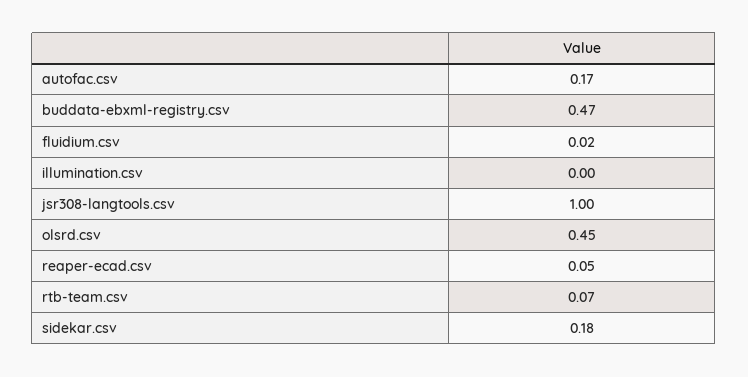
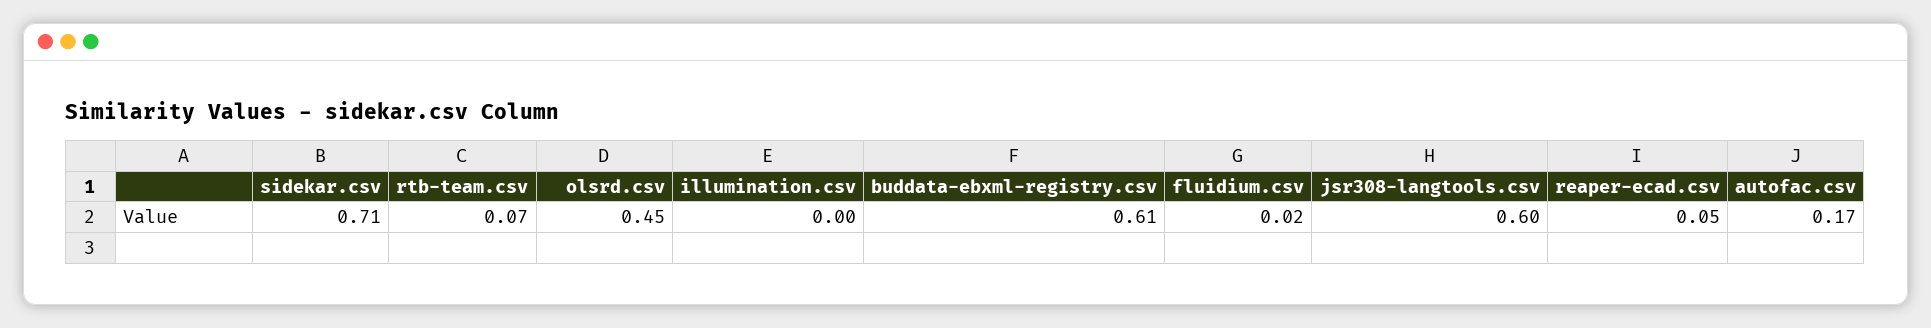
buddata-ebxml-registry.csv: 0.47 -> 0.61
jsr308-langtools.csv: 1 -> 0.6
sidekar.csv: 0.18 -> 0.71

